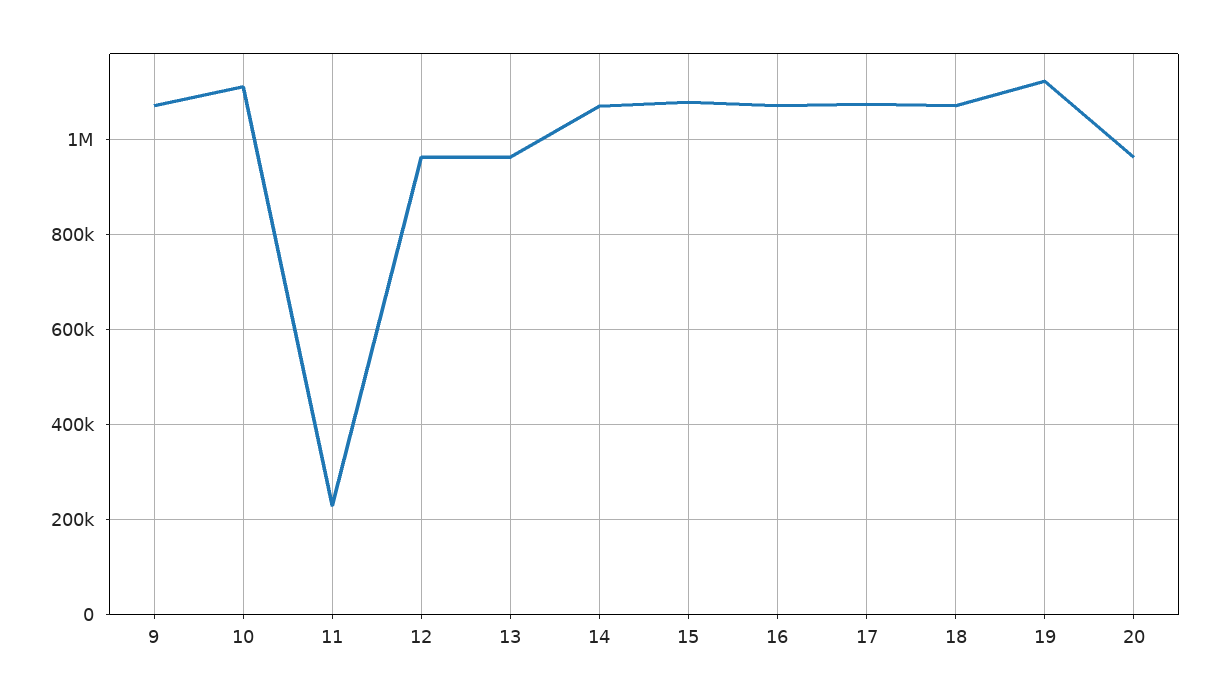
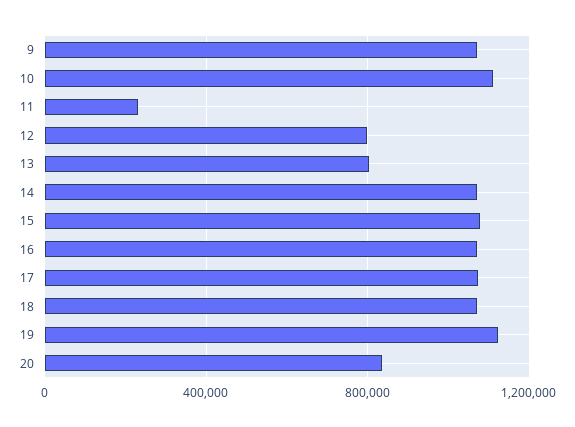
12: 960000 -> 800000
13: 960000 -> 800000
20: 960000 -> 850000

